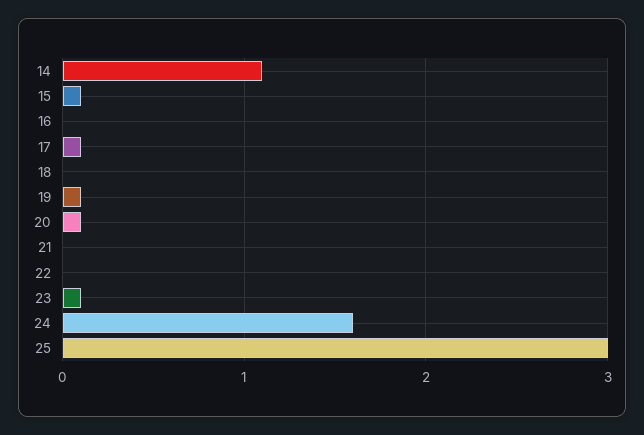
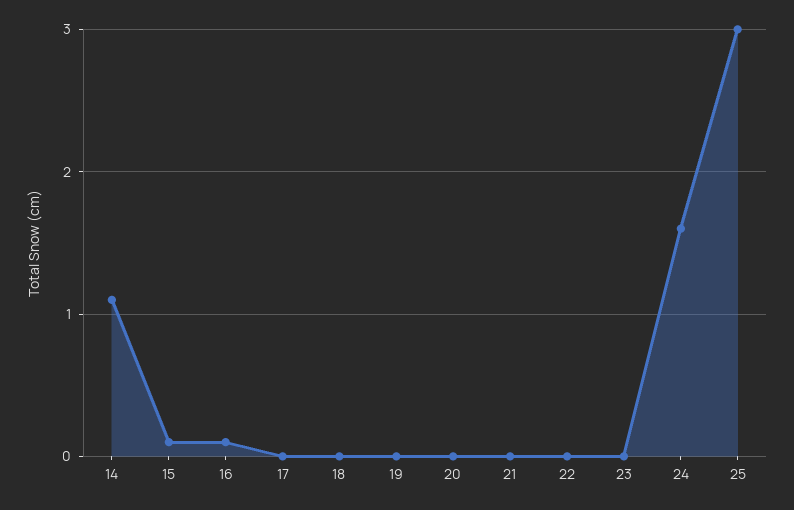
16: 0 -> 0.1
17: 0.1 -> 0
19: 0.1 -> 0
20: 0.1 -> 0
23: 0.1 -> 0

